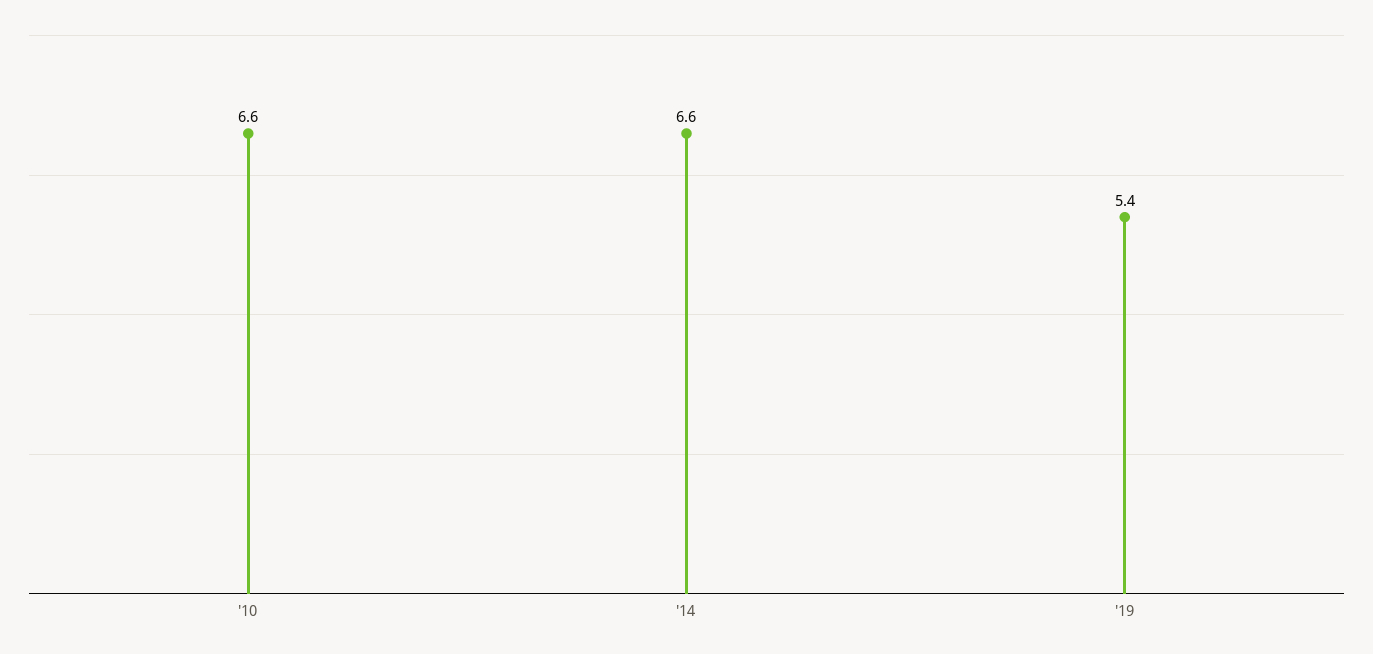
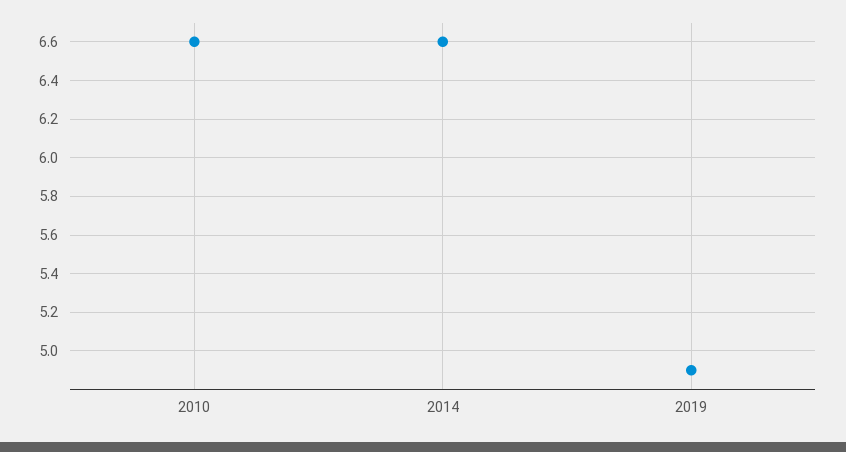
'19: 5.4 -> 4.9

